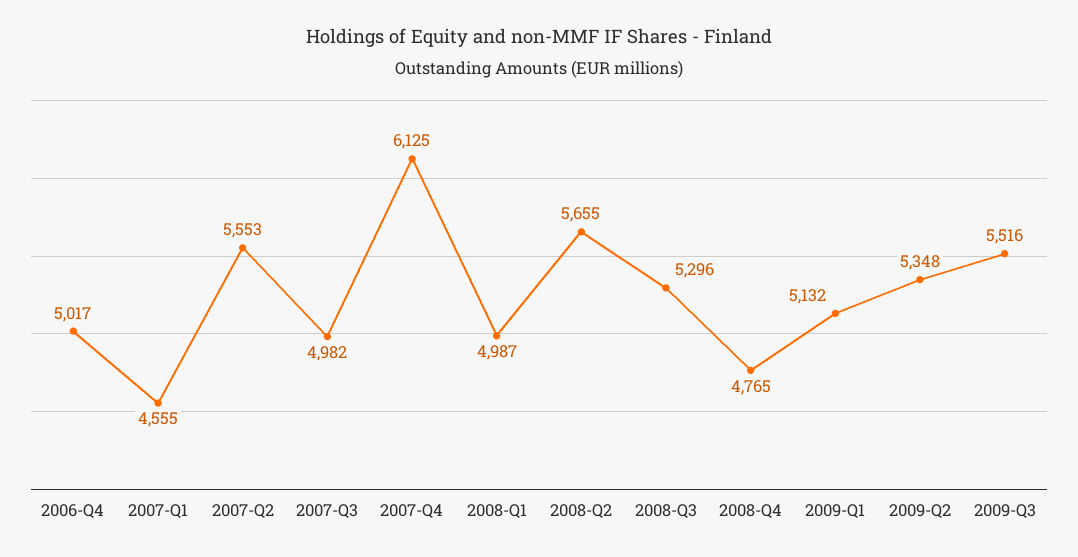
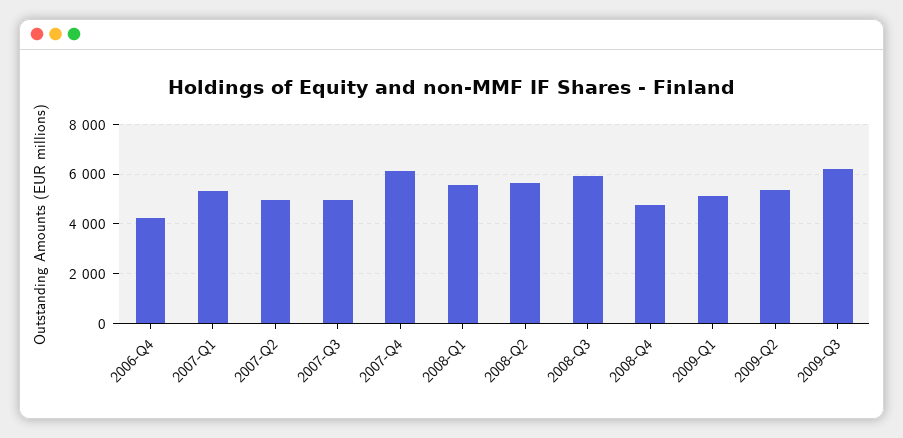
2006-Q4: 5017 -> 4250
2007-Q1: 4555 -> 5250
2007-Q2: 5553 -> 5000
2008-Q1: 4987 -> 5500
2008-Q3: 5296 -> 6000
2009-Q3: 5516 -> 6250

